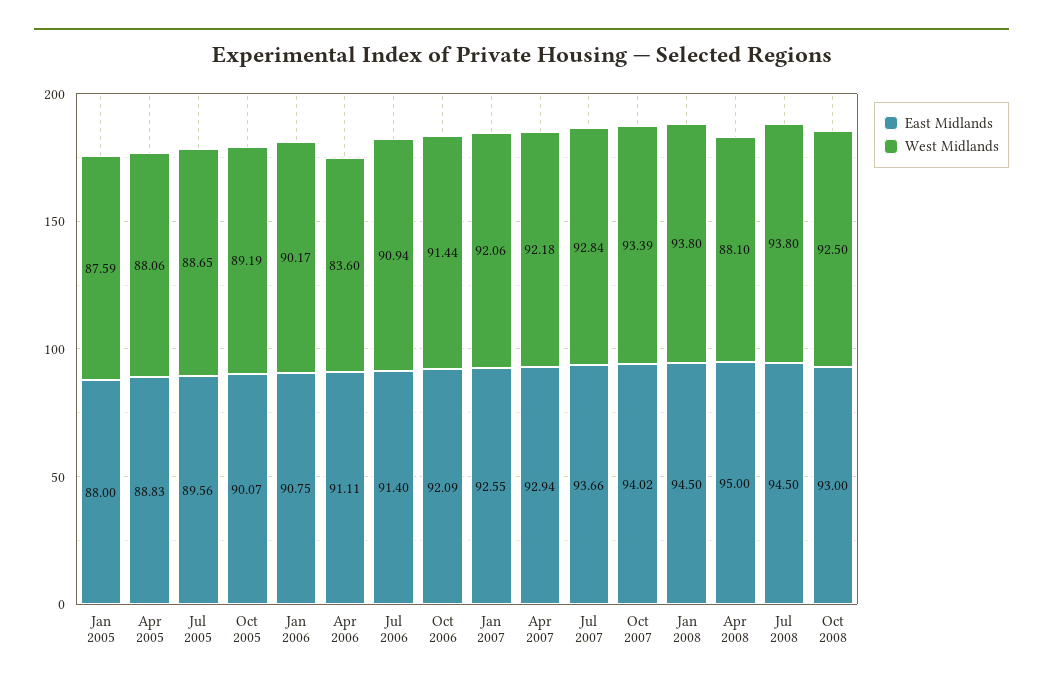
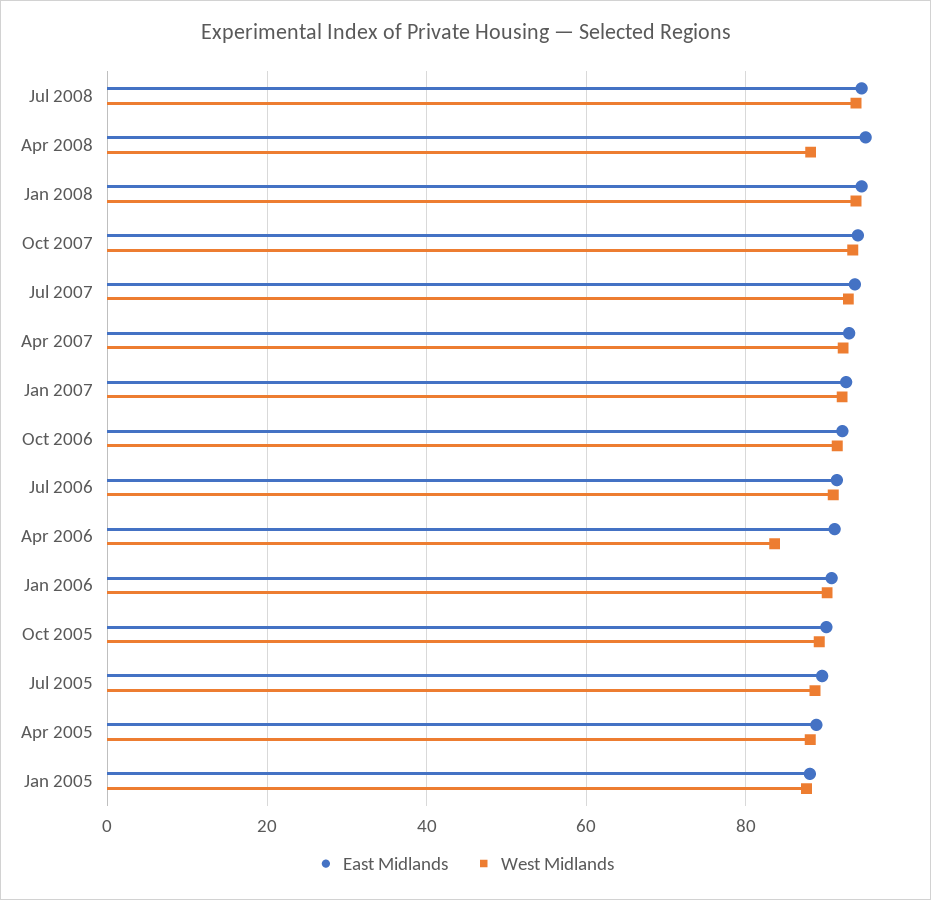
East Midlands, Oct 2008: 93 -> none
West Midlands, Oct 2008: 92.5 -> none

